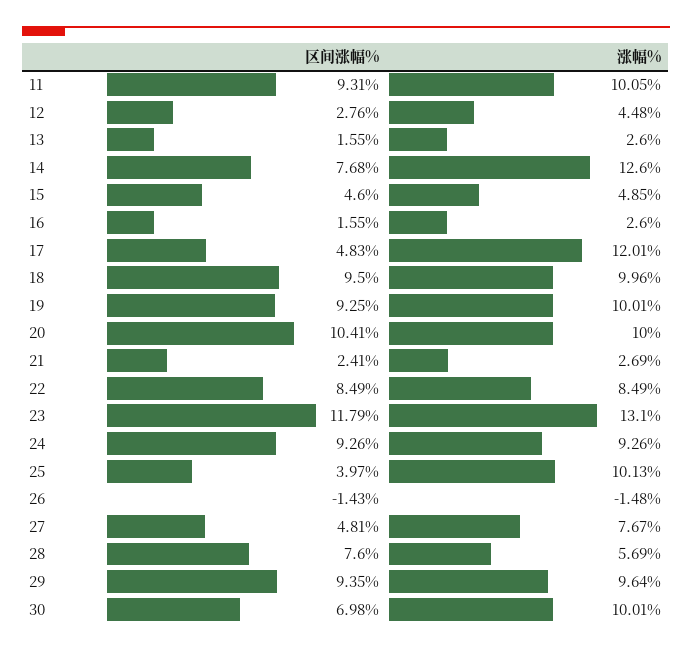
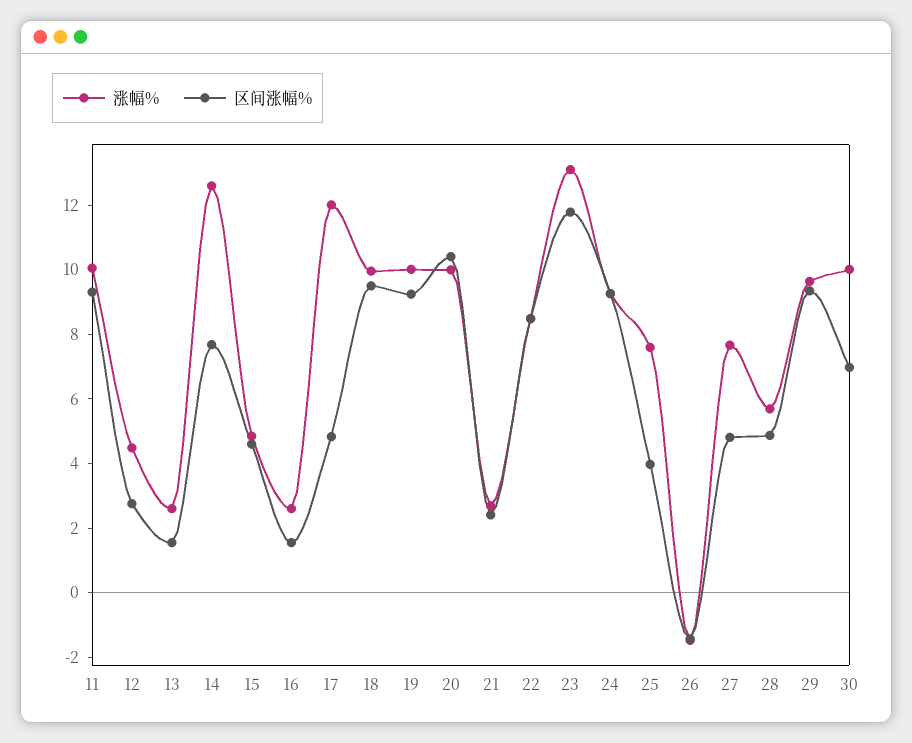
涨幅%, 25: 10.13 -> 7.5
区间涨幅%, 28: 7.6 -> 5

